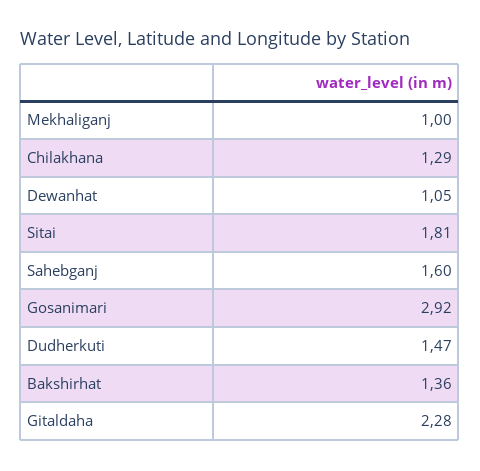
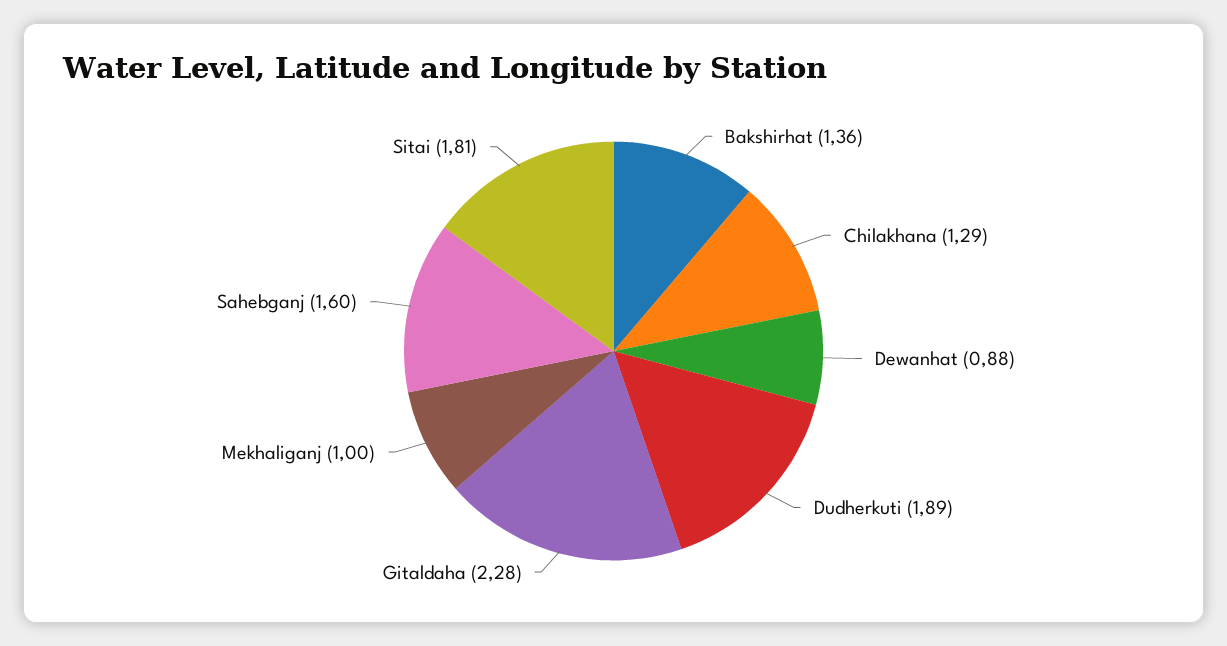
Dewanhat: 1.05 -> 0.88
Gosanimari: 2.92 -> none
Dudherkuti: 1.47 -> 1.89

